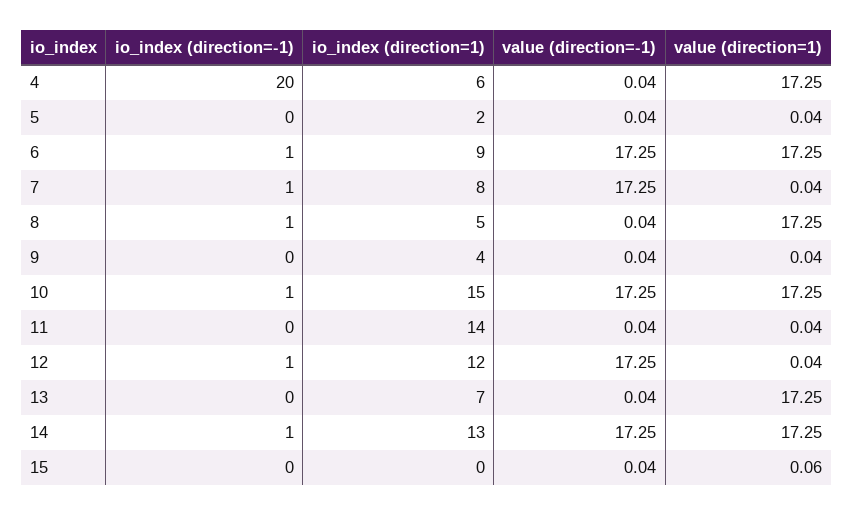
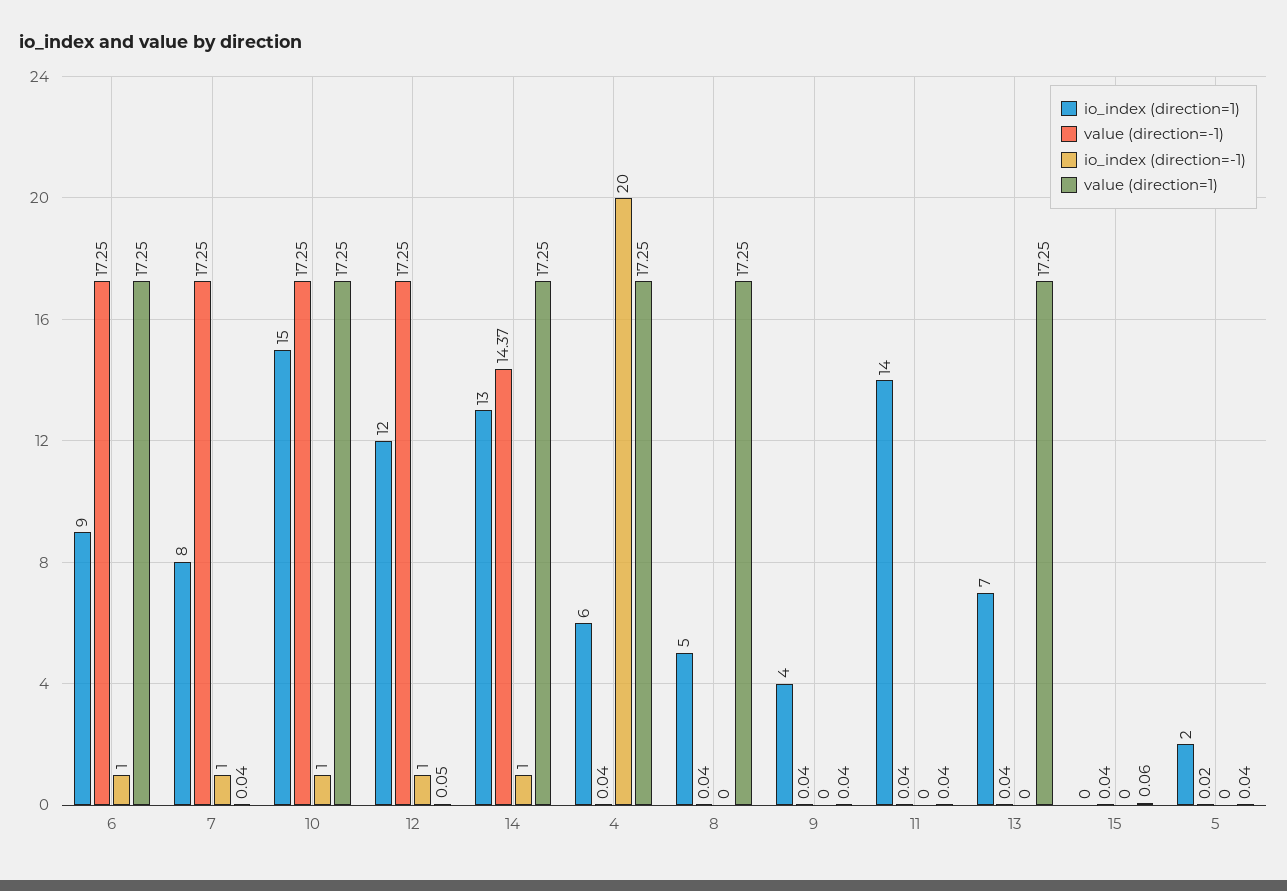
value (direction=-1), 5: 0.04 -> 0.02
io_index (direction=-1), 8: 1 -> 0
value (direction=1), 12: 0.04 -> 0.05
value (direction=-1), 14: 17.25 -> 14.37

